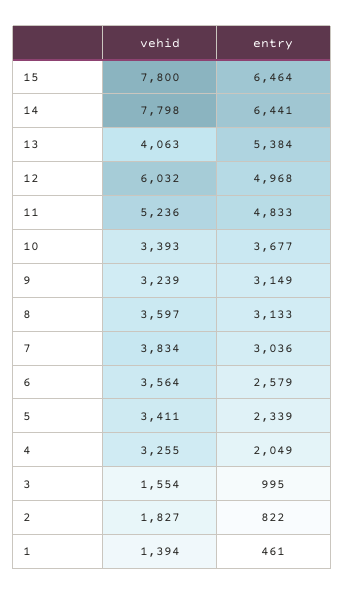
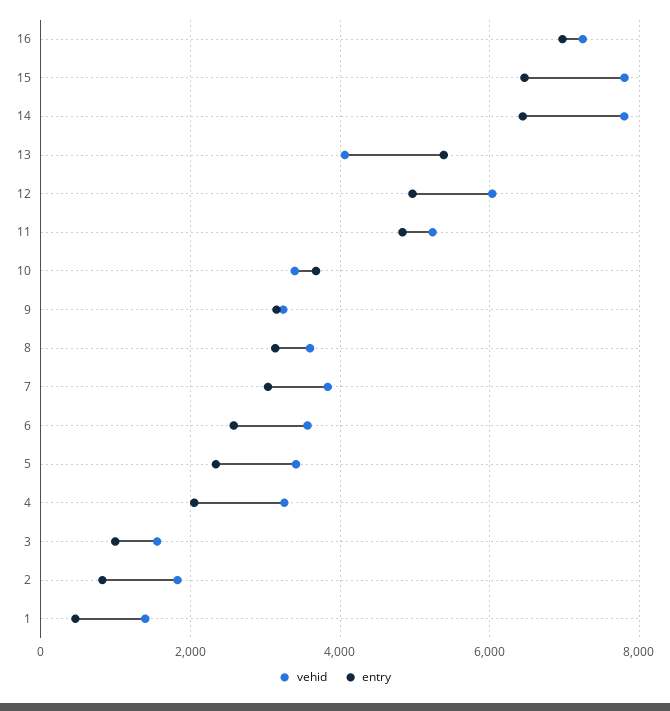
vehid, 16: none -> 7200
entry, 16: none -> 7000

